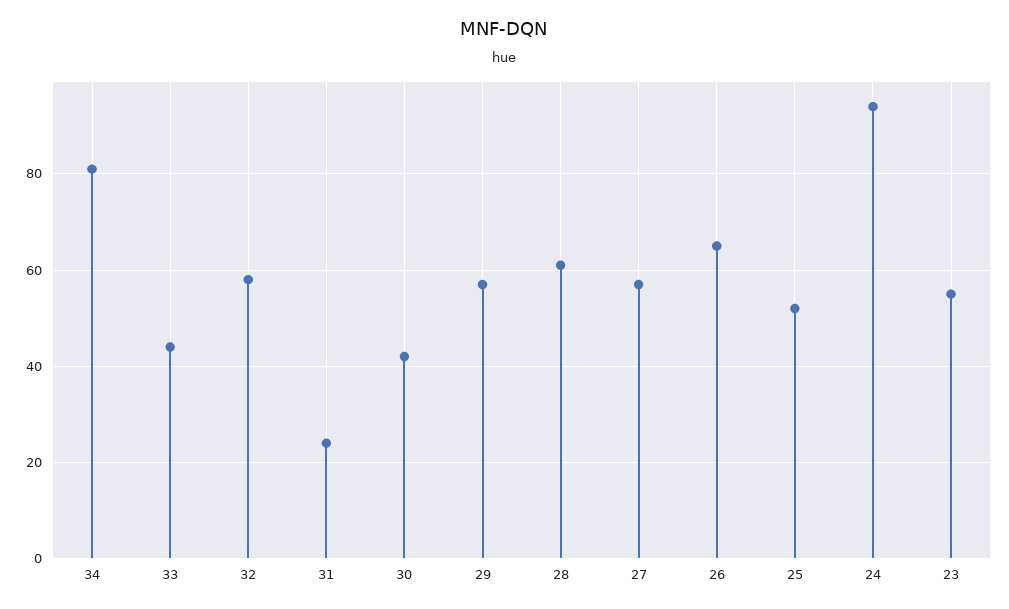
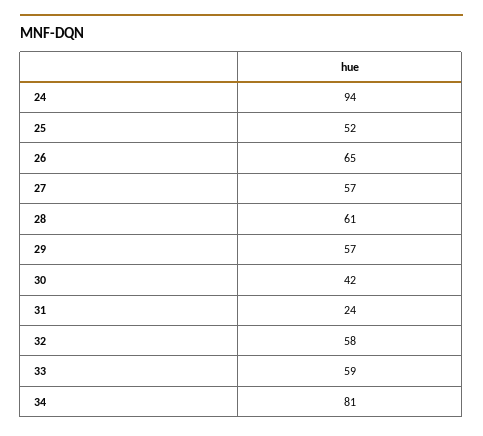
33: 45 -> 59
23: 55 -> none

